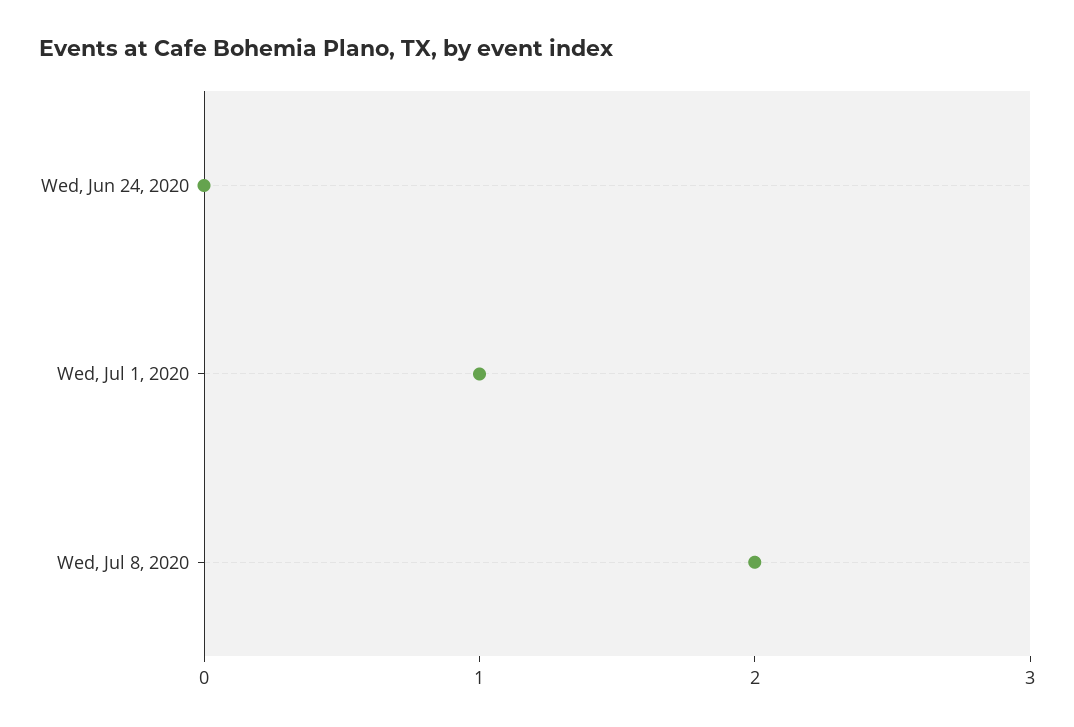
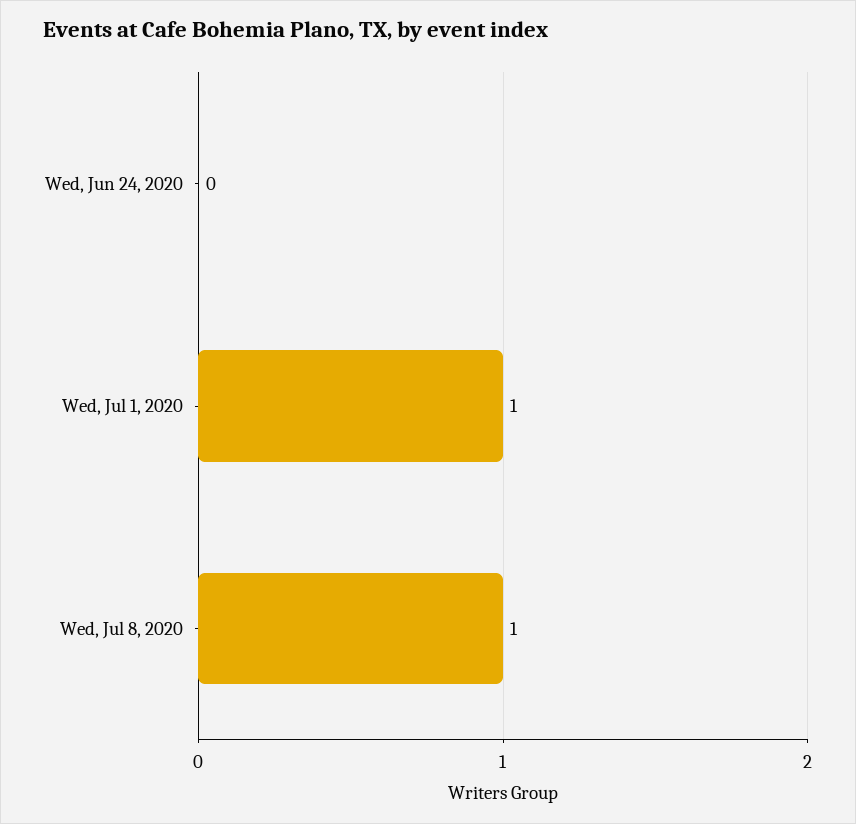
Wed, Jul 8, 2020: 2 -> 1

